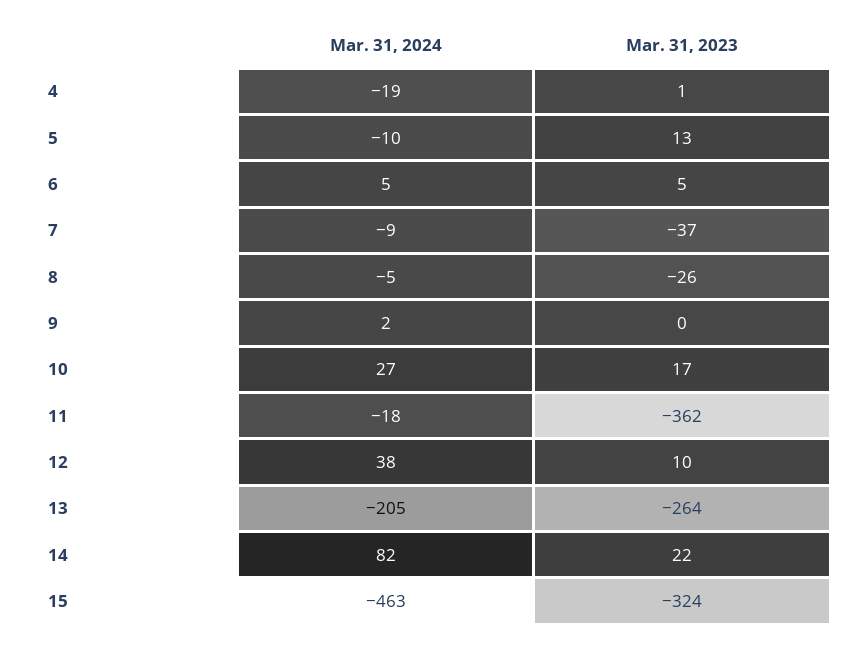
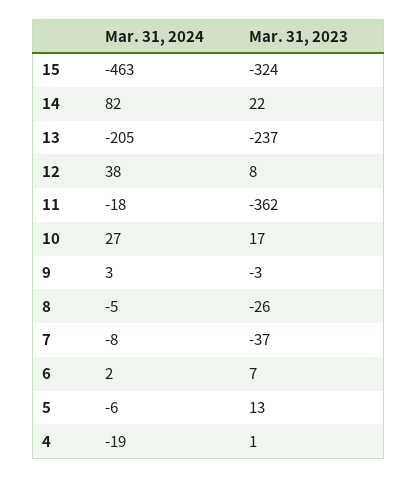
Mar. 31, 2024, 5: -10 -> -6
Mar. 31, 2024, 6: 5 -> 2
Mar. 31, 2023, 6: 5 -> 7
Mar. 31, 2024, 7: -9 -> -8
Mar. 31, 2024, 9: 2 -> 3
Mar. 31, 2023, 9: 0 -> -3
Mar. 31, 2023, 12: 10 -> 8
Mar. 31, 2023, 13: -264 -> -237

